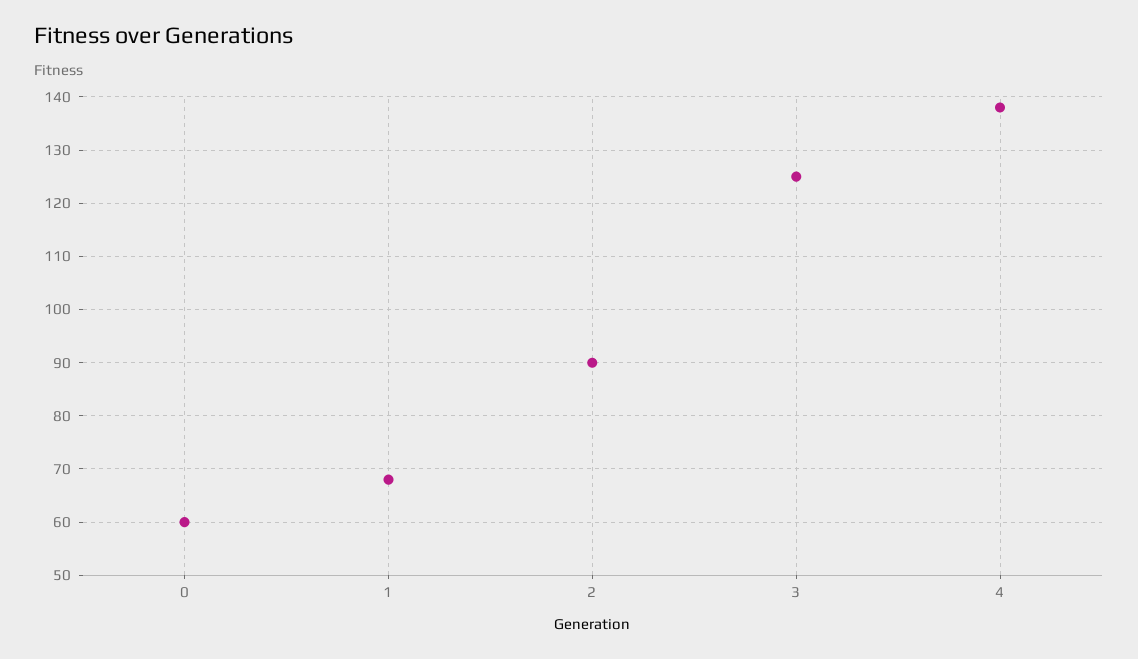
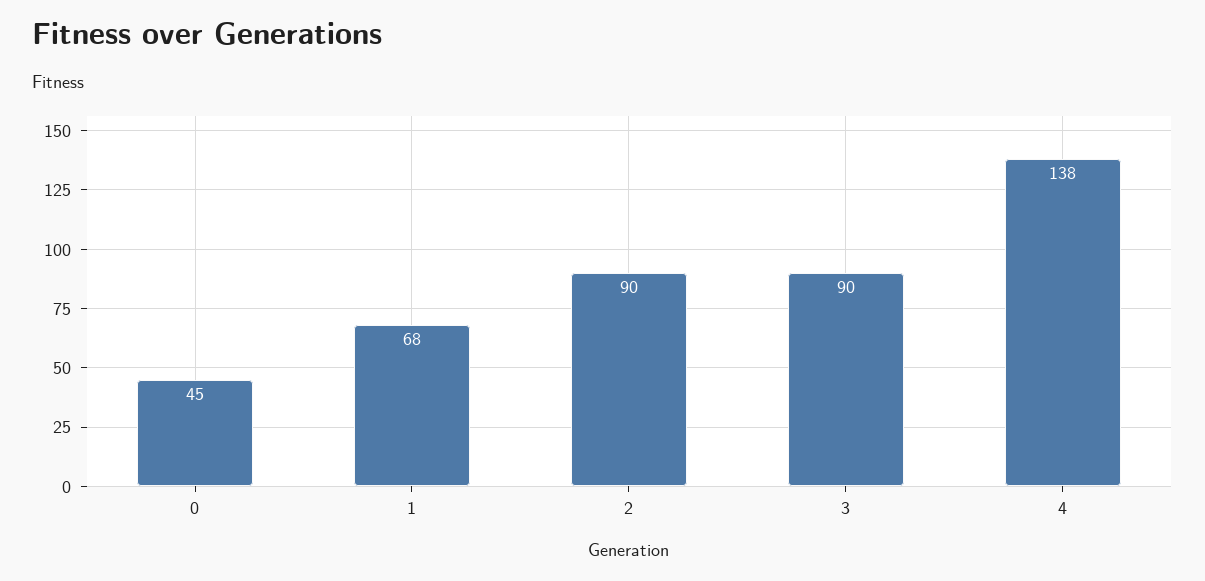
0: 60 -> 45
3: 125 -> 90

